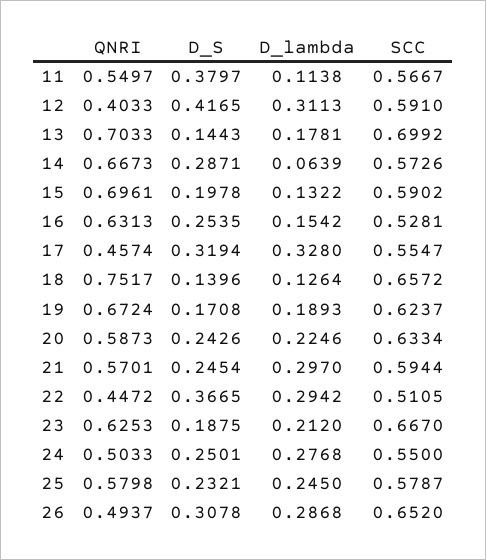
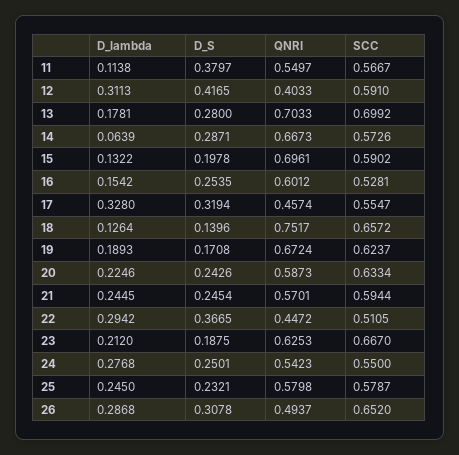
D_S, 13: 0.1443 -> 0.28
QNRI, 16: 0.6313 -> 0.6012
D_lambda, 21: 0.297 -> 0.2445
QNRI, 24: 0.5033 -> 0.5423

